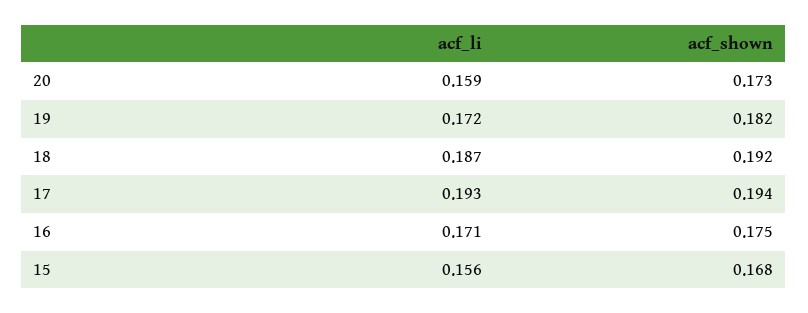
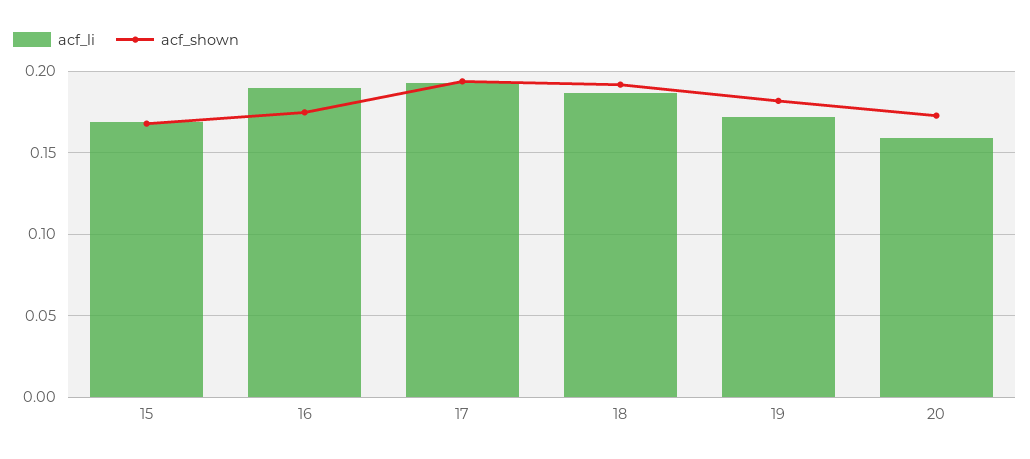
acf_li, 16: 0.171 -> 0.19
acf_li, 15: 0.156 -> 0.17

